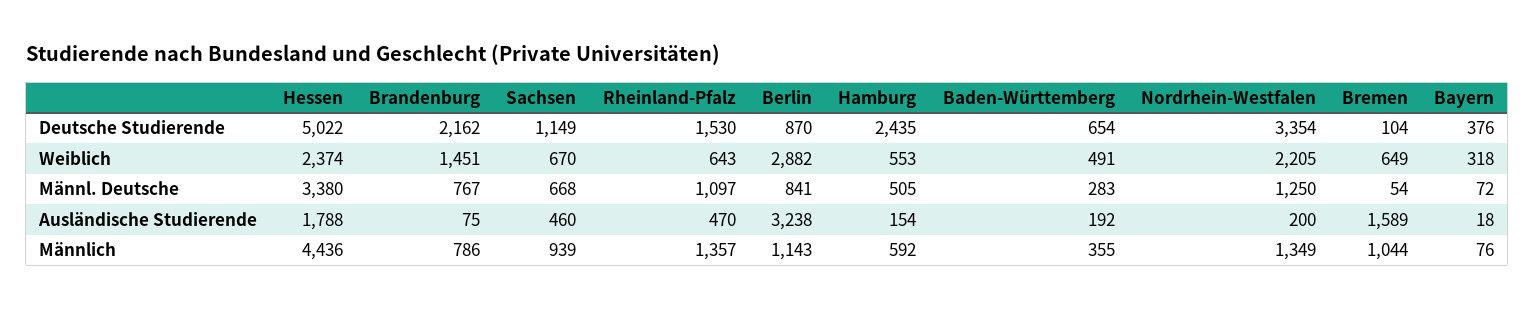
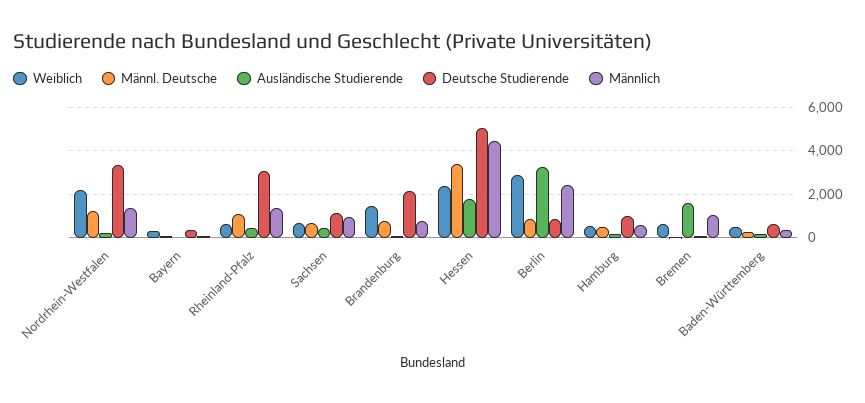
Deutsche Studierende, Rheinland-Pfalz: 1530 -> 3000
Deutsche Studierende, Hamburg: 2435 -> 1000
Männlich, Berlin: 1143 -> 2500

